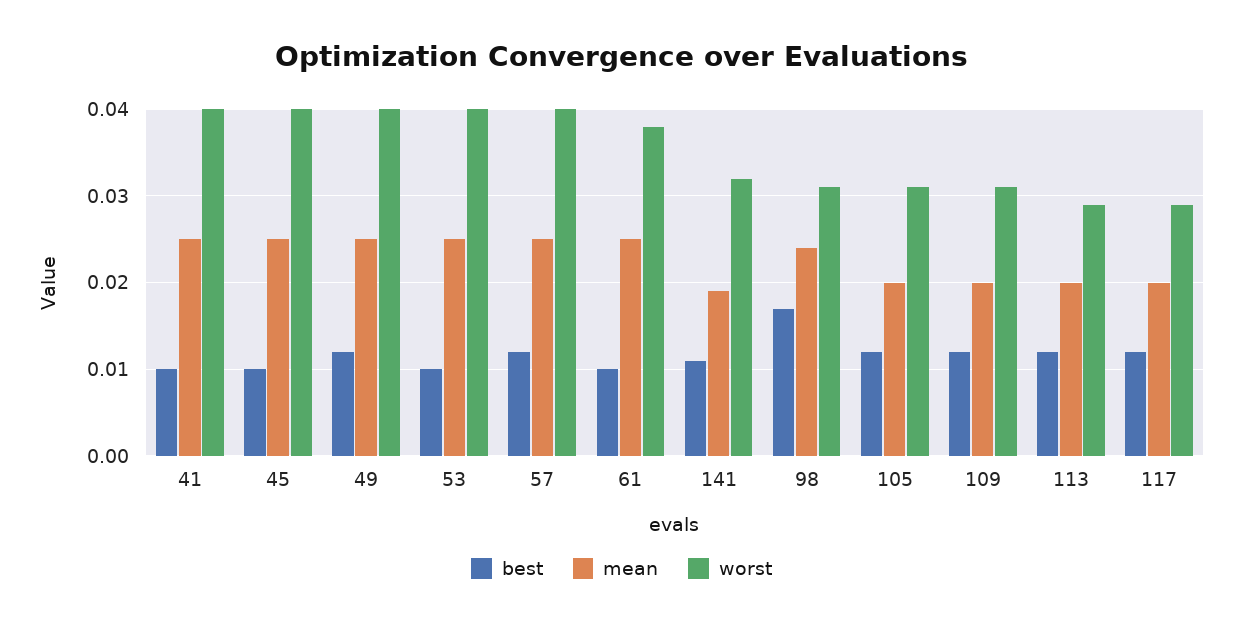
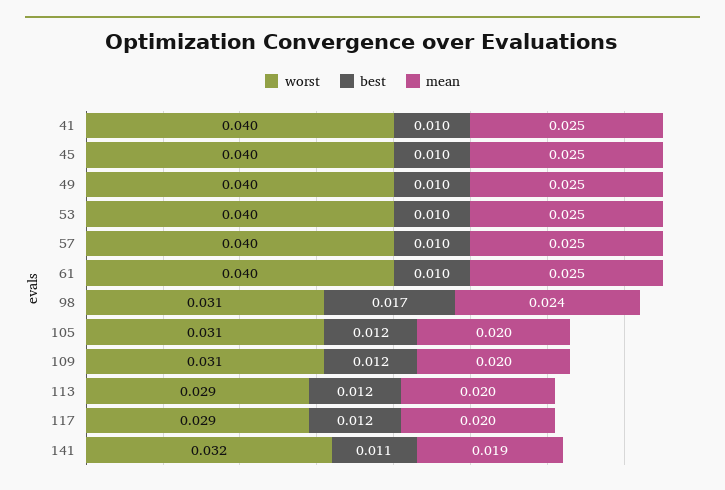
best, 49: 0.012 -> 0.01
best, 57: 0.012 -> 0.01
worst, 61: 0.038 -> 0.04

